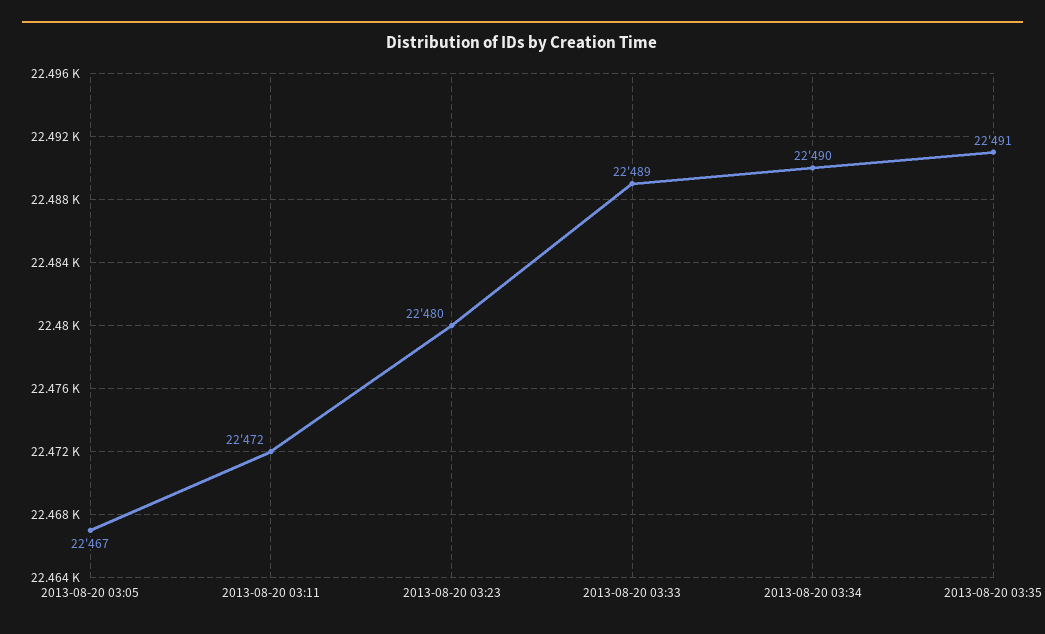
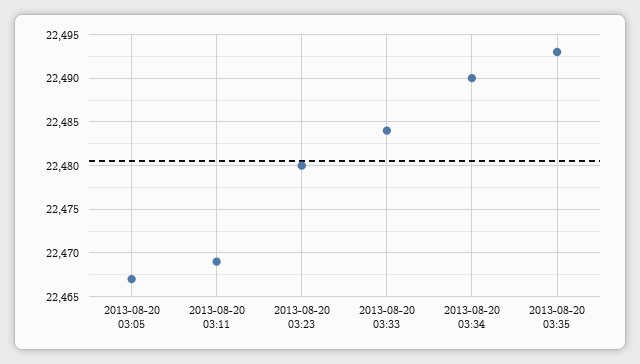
2013-08-20 03:11: 22472 -> 22469
2013-08-20 03:33: 22489 -> 22484
2013-08-20 03:35: 22491 -> 22493

